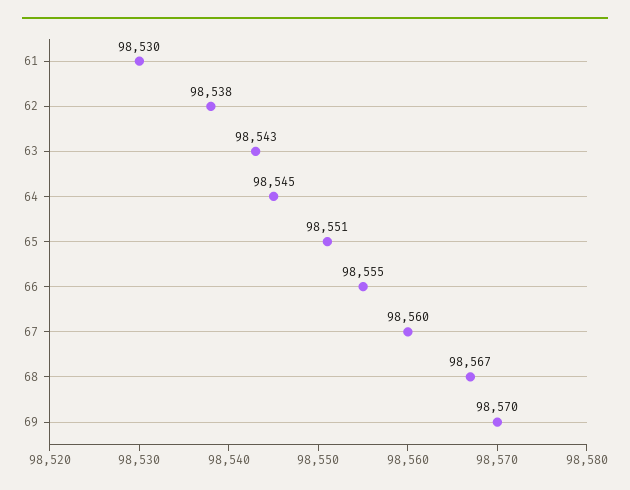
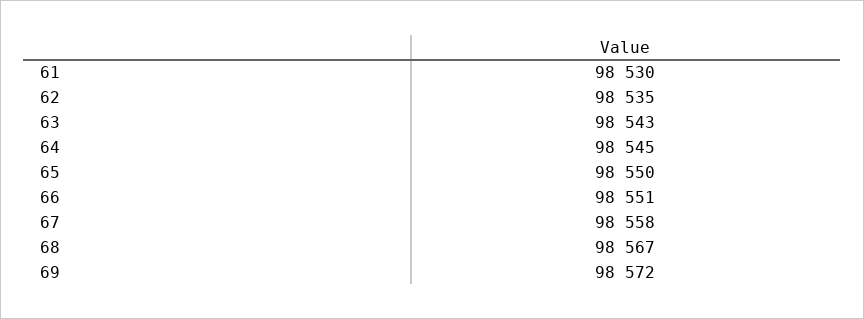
62: 98538 -> 98535
65: 98551 -> 98550
66: 98555 -> 98551
67: 98560 -> 98558
69: 98570 -> 98572

